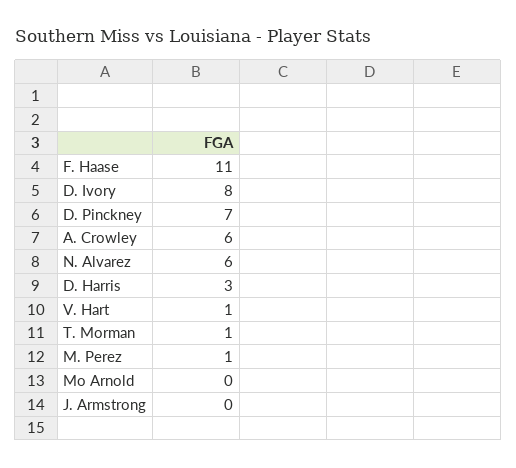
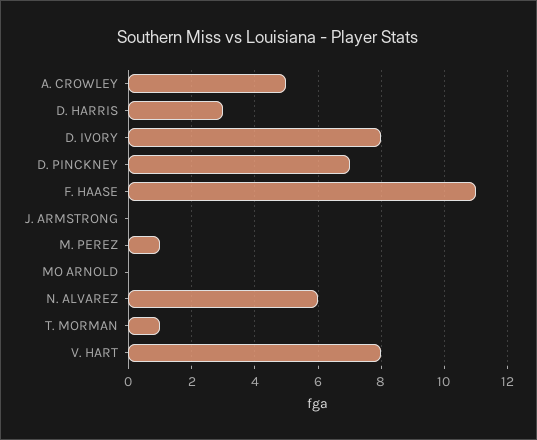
A. Crowley: 6 -> 5
V. Hart: 1 -> 8

